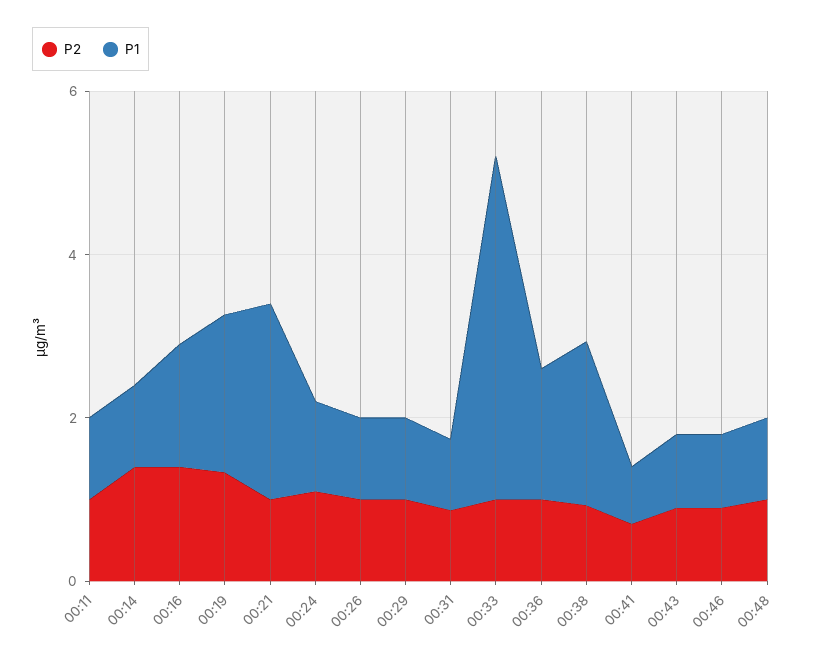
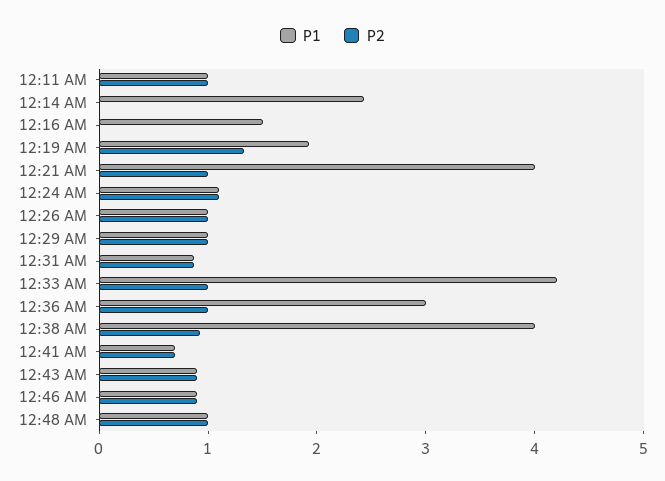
P2, 00:14: 1.5 -> 0
P1, 00:14: 1 -> 2.4
P2, 00:16: 1.5 -> 0
P1, 00:21: 2.5 -> 4
P1, 00:36: 1.5 -> 3
P1, 00:38: 2 -> 4

